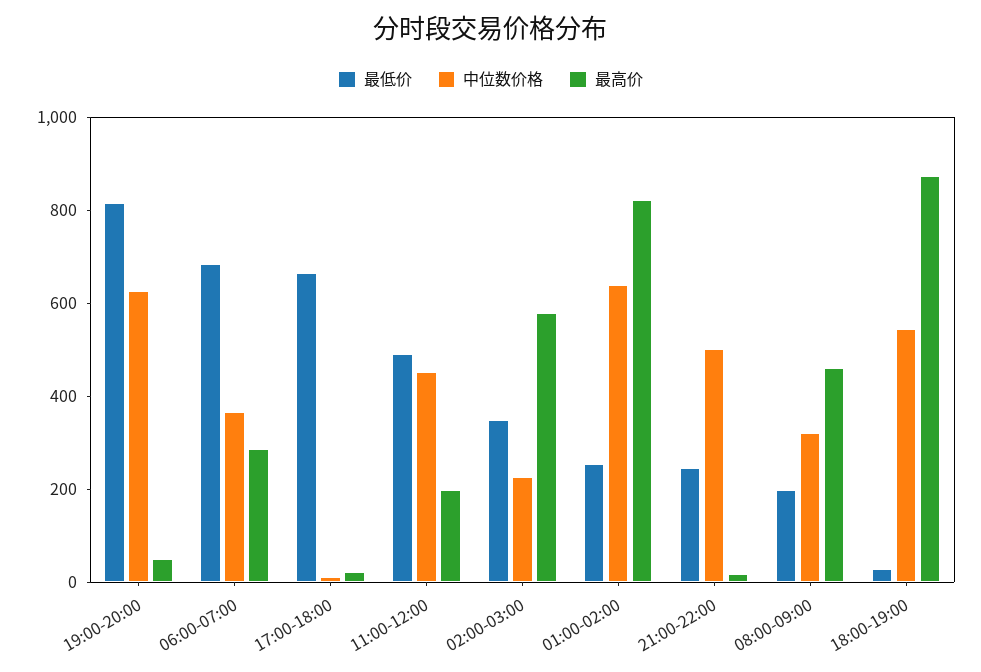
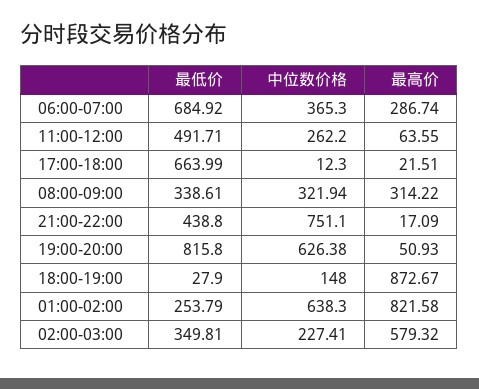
中位数价格, 11:00-12:00: 450 -> 262.2
最高价, 11:00-12:00: 200 -> 63.55
最低价, 21:00-22:00: 250 -> 438.8
中位数价格, 21:00-22:00: 500 -> 751.1
最低价, 08:00-09:00: 200 -> 338.61
最高价, 08:00-09:00: 450 -> 314.22
中位数价格, 18:00-19:00: 550 -> 148

